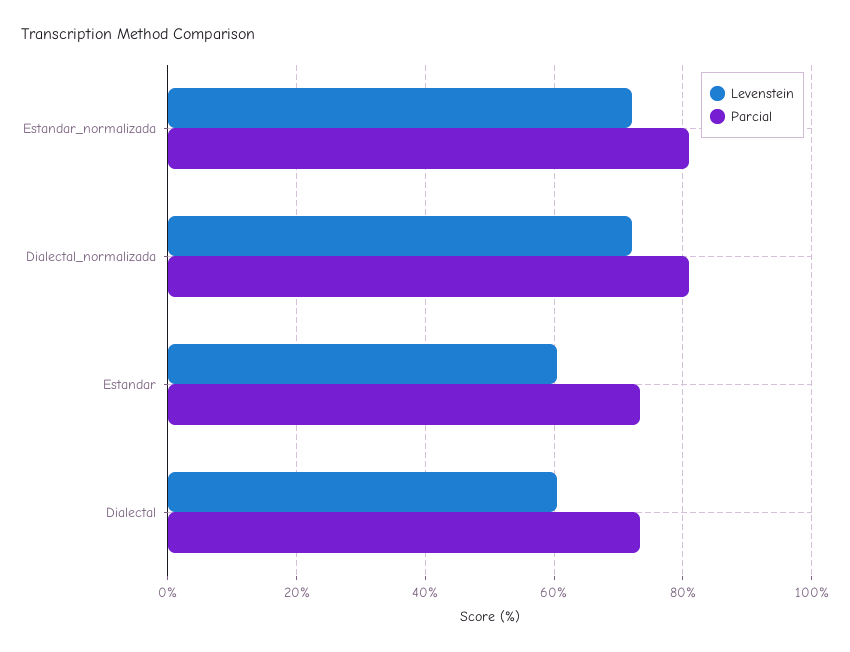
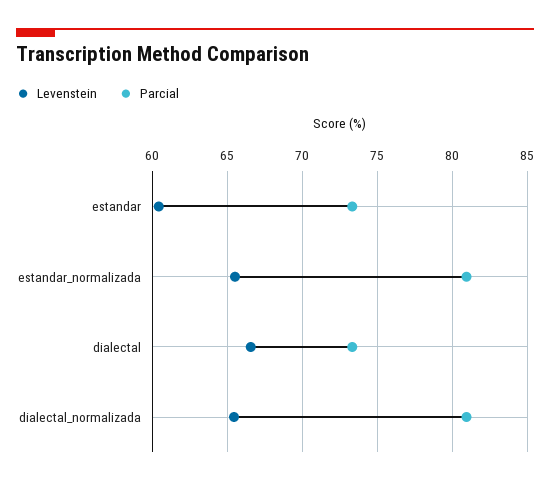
Levenstein, Estandar_normalizada: 72 -> 65.5
Levenstein, Dialectal_normalizada: 72 -> 65.5
Levenstein, Dialectal: 60 -> 66.5

